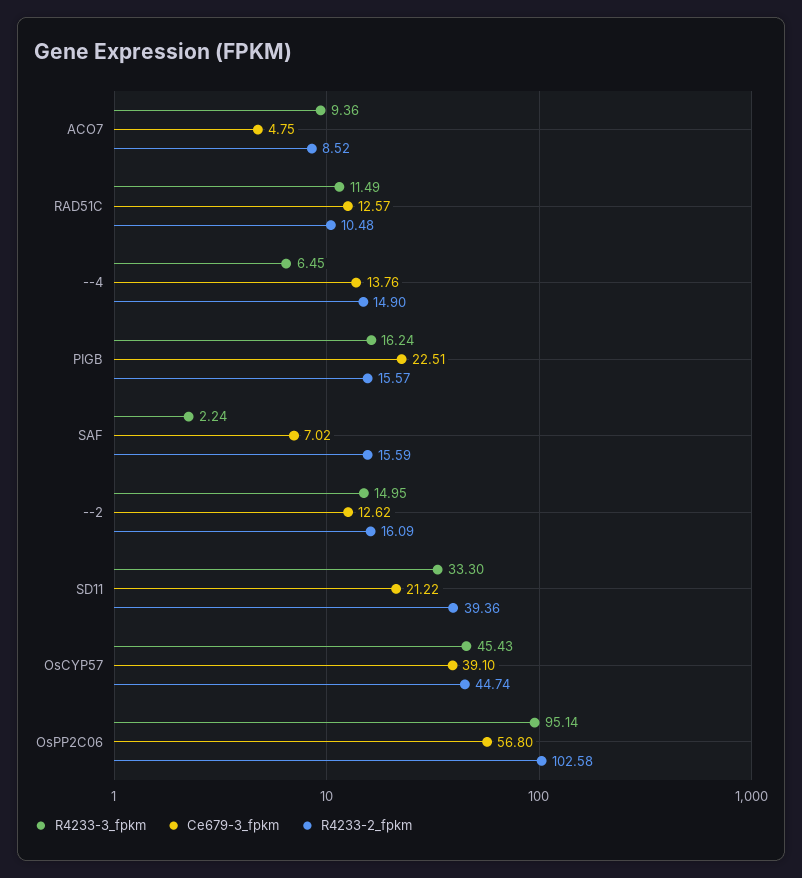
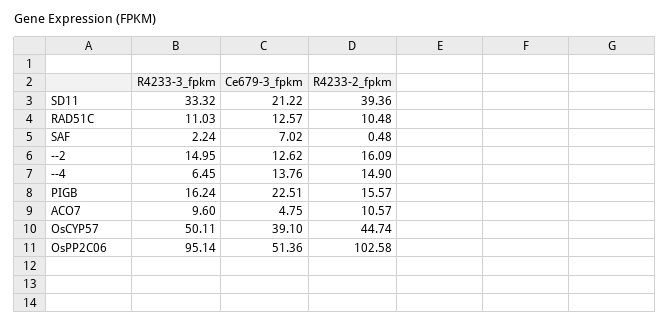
R4233-3_fpkm, ACO7: 9.36 -> 9.6
R4233-2_fpkm, ACO7: 8.52 -> 10.57
R4233-3_fpkm, RAD51C: 11.49 -> 11.03
R4233-2_fpkm, SAF: 15.59 -> 0.48
R4233-3_fpkm, SD11: 33.3 -> 33.32
R4233-3_fpkm, OsCYP57: 45.43 -> 50.11
Ce679-3_fpkm, OsPP2C06: 56.8 -> 51.36

